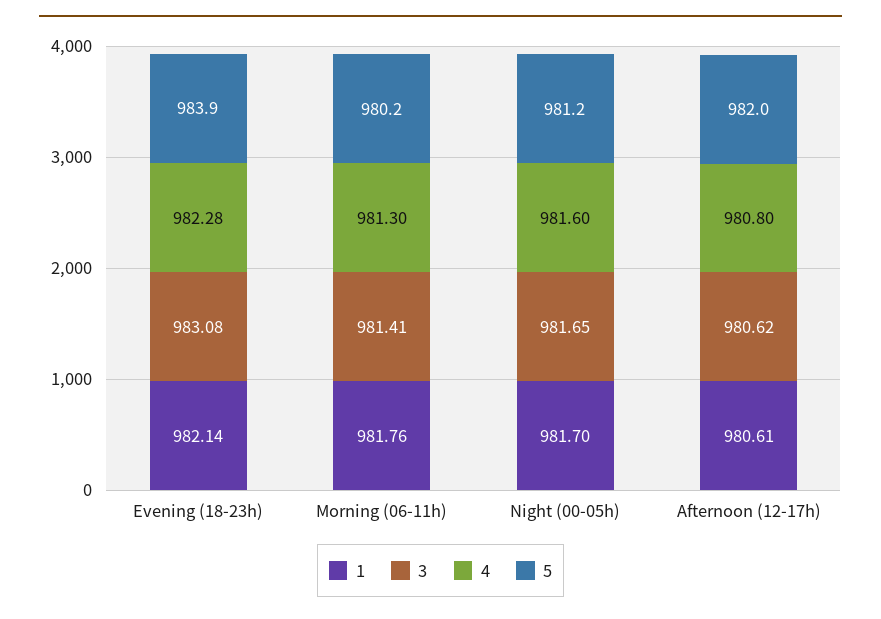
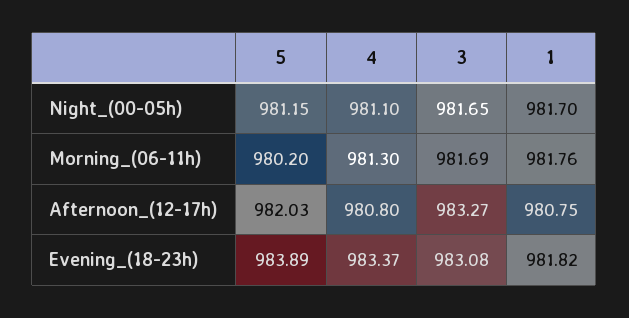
1, Evening (18-23h): 982.14 -> 981.82
4, Evening (18-23h): 982.28 -> 983.37
3, Morning (06-11h): 981.41 -> 981.69
4, Night (00-05h): 981.6 -> 981.1
1, Afternoon (12-17h): 980.61 -> 980.75
3, Afternoon (12-17h): 980.62 -> 983.27

